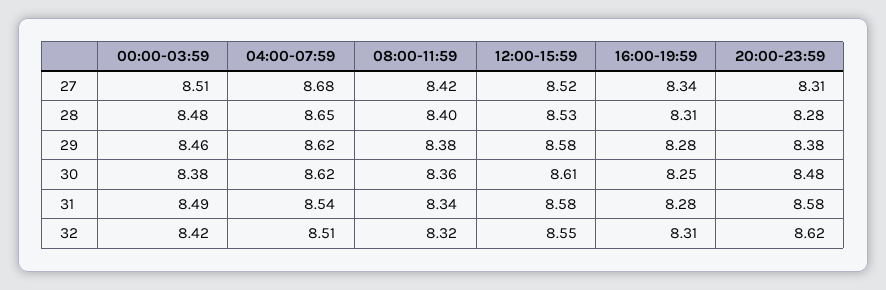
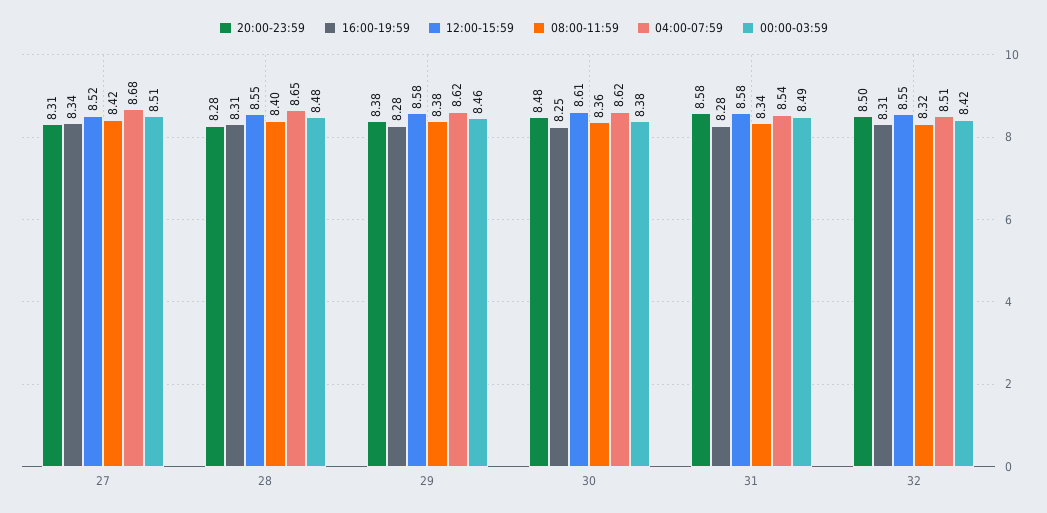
12:00-15:59, 28: 8.53 -> 8.55
20:00-23:59, 32: 8.62 -> 8.5

